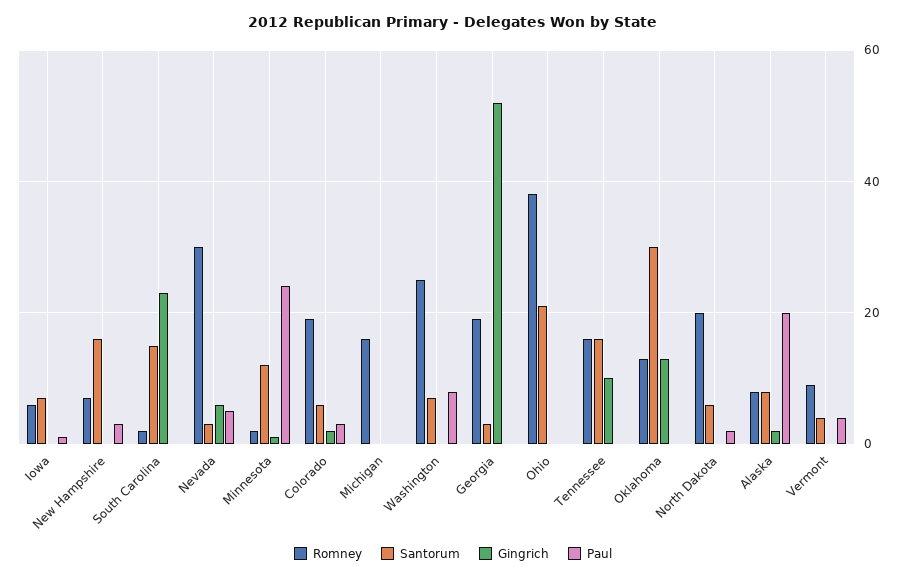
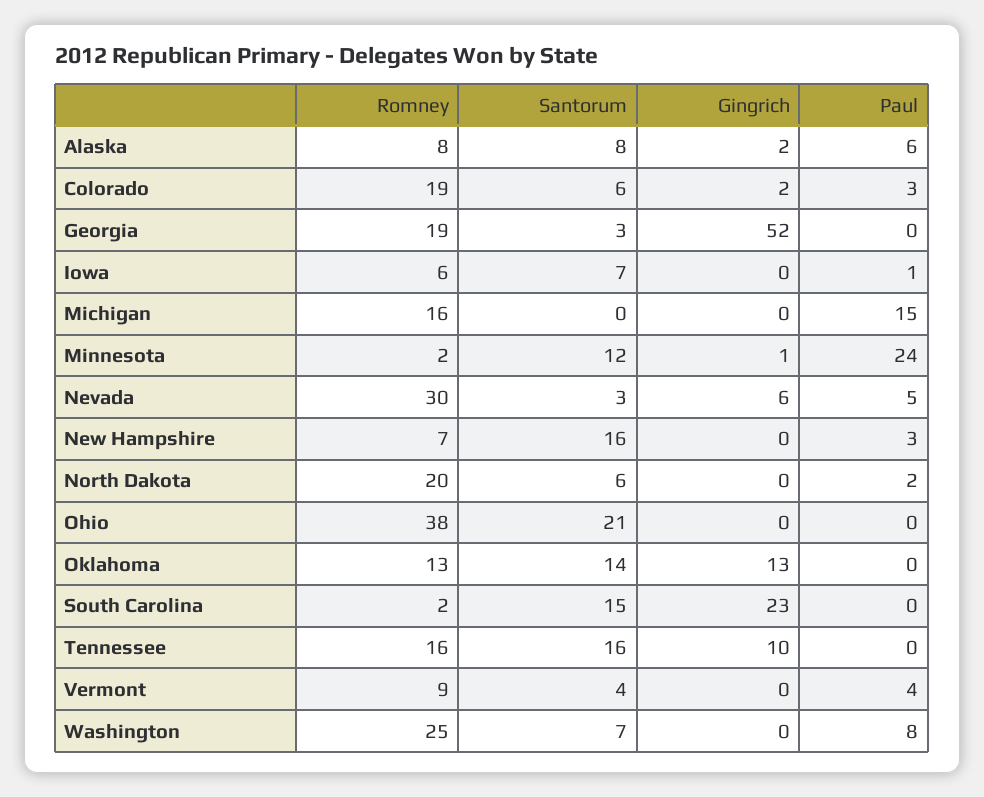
Paul, Michigan: 0 -> 15
Santorum, Oklahoma: 30 -> 14
Paul, Alaska: 20 -> 6

